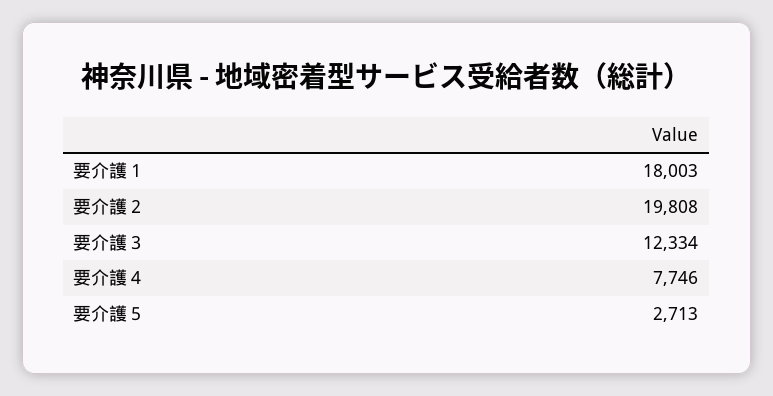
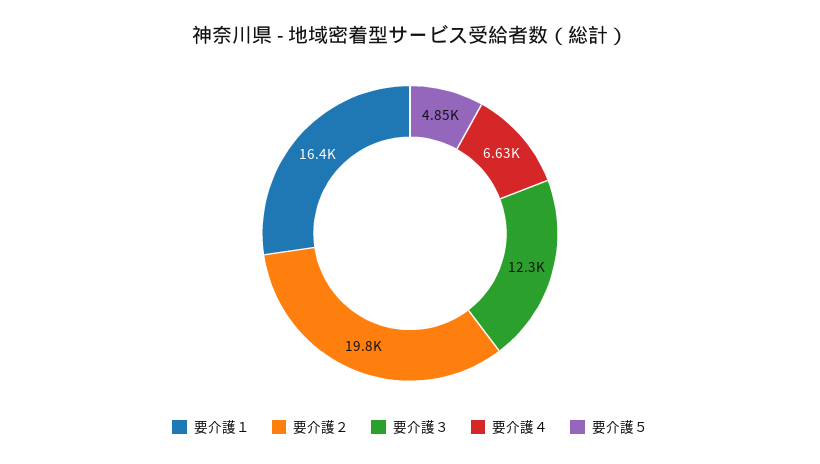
要介護１: 18003 -> 16400
要介護４: 7746 -> 6630
要介護５: 2713 -> 4850

